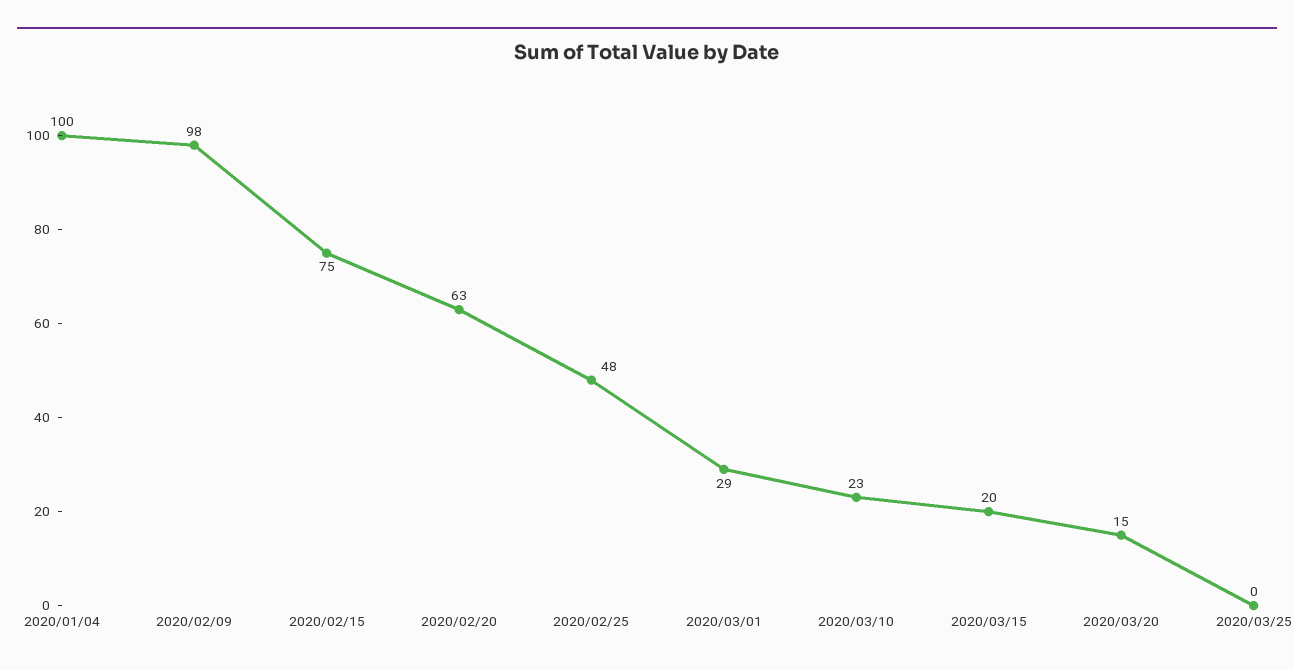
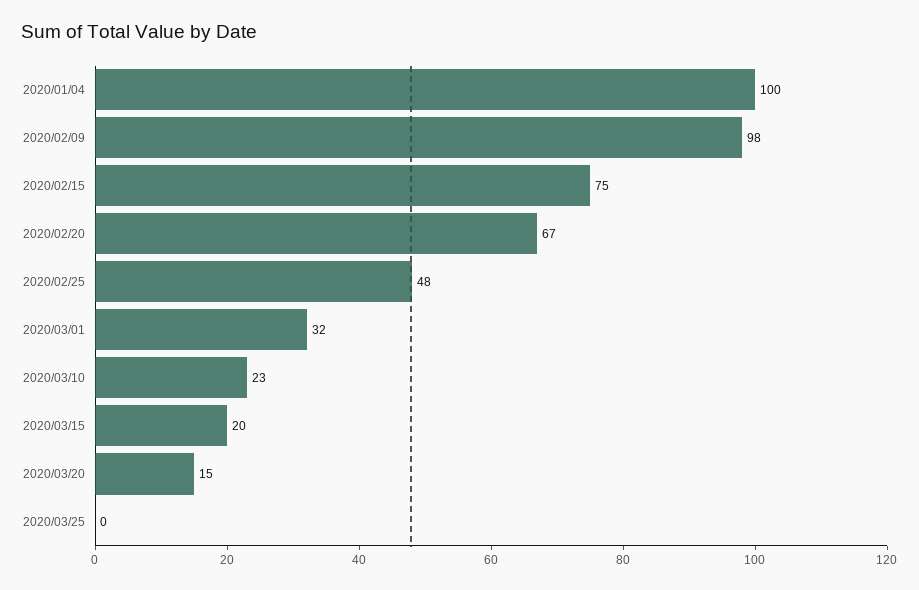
2020/02/20: 63 -> 67
2020/03/01: 29 -> 32

